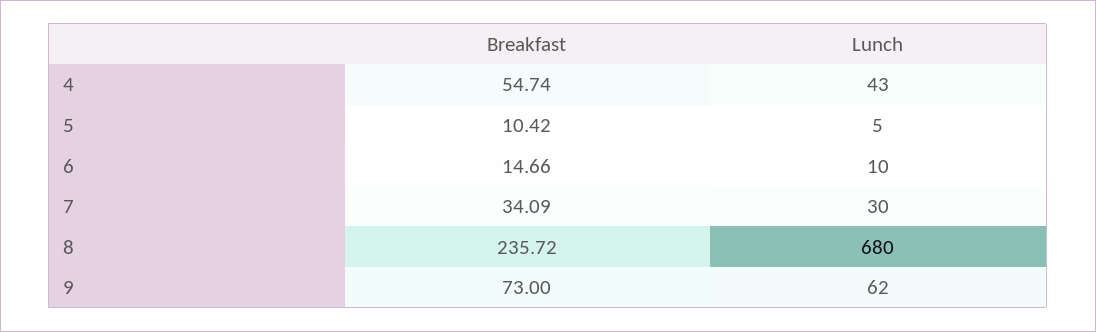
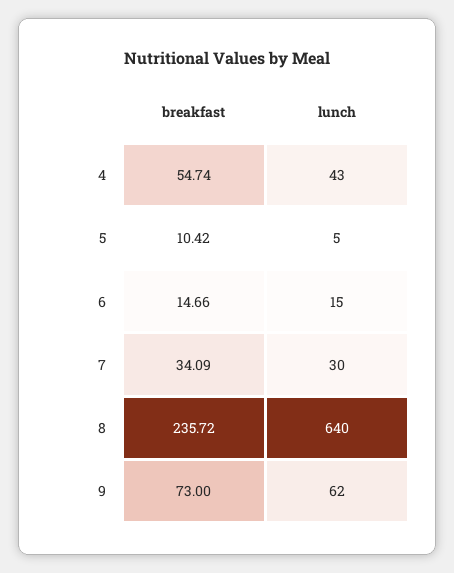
Lunch, 6: 10 -> 15
Lunch, 8: 680 -> 640

